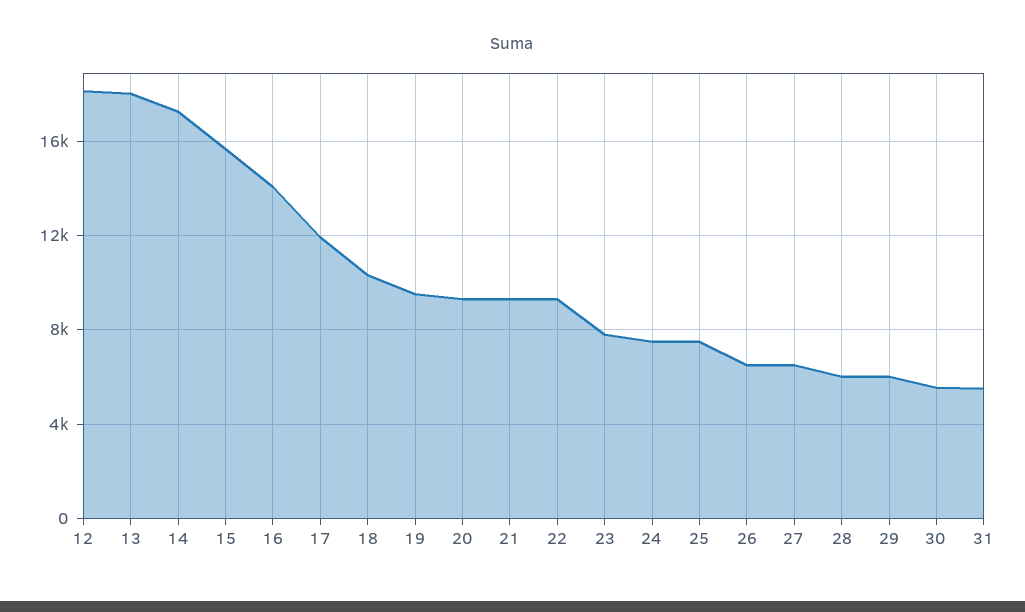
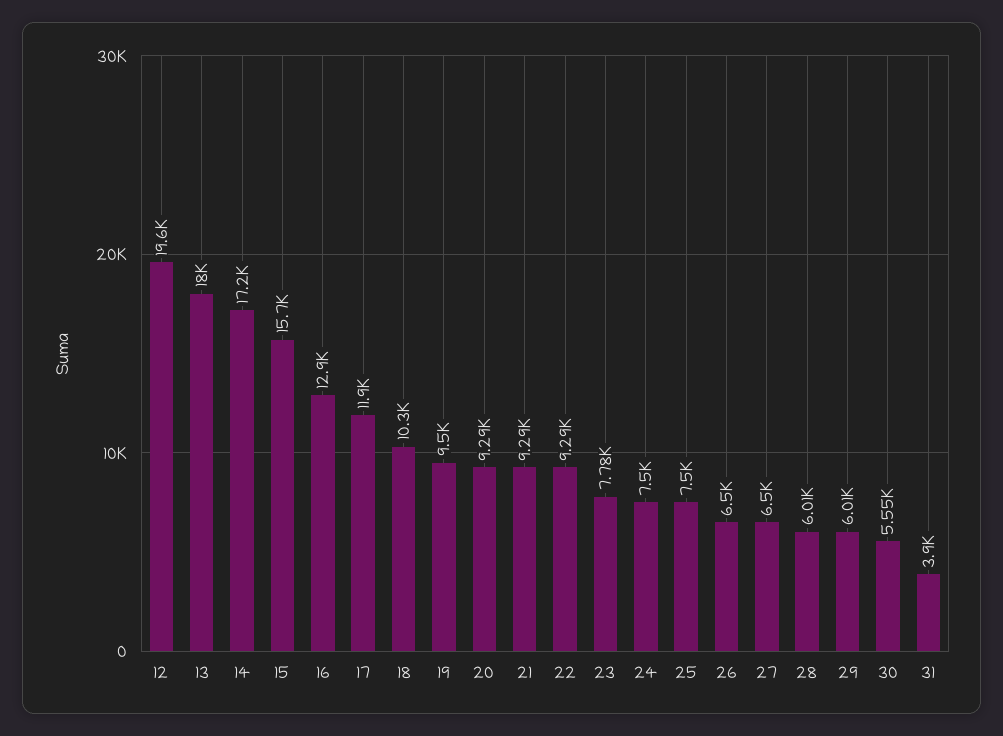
12: 18000 -> 19600
16: 14000 -> 12900
31: 5500 -> 3900

